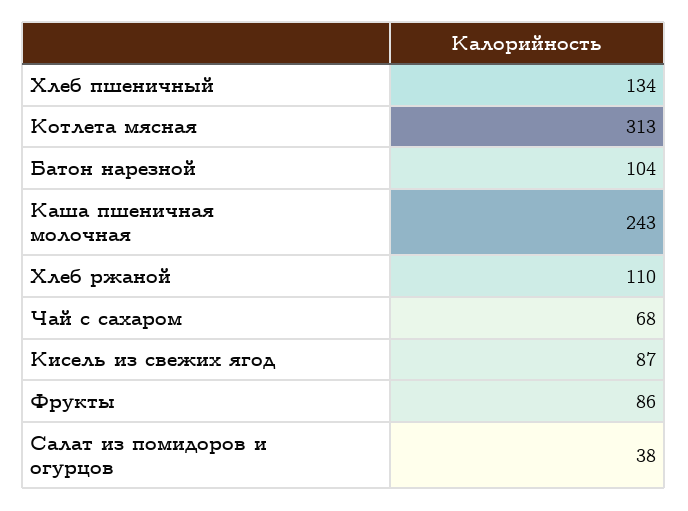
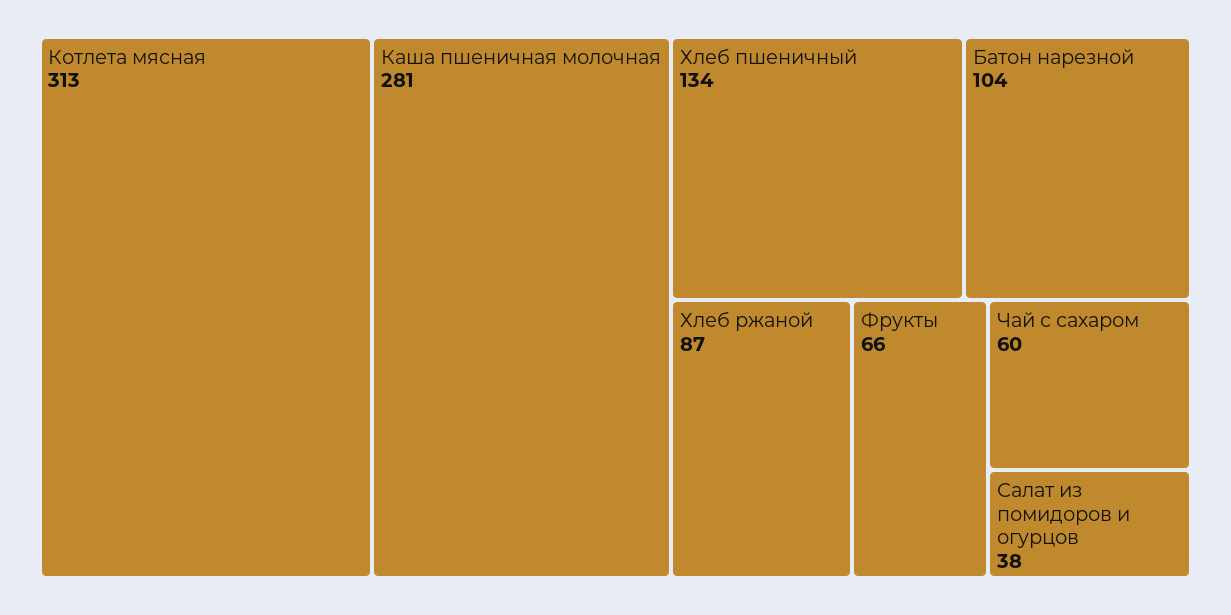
Каша пшеничная молочная: 243 -> 281
Хлеб ржаной: 110 -> 87
Чай с сахаром: 68 -> 60
Кисель из свежих ягод: 87 -> none
Фрукты: 86 -> 66

